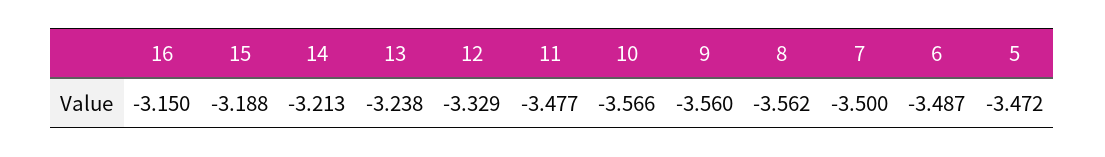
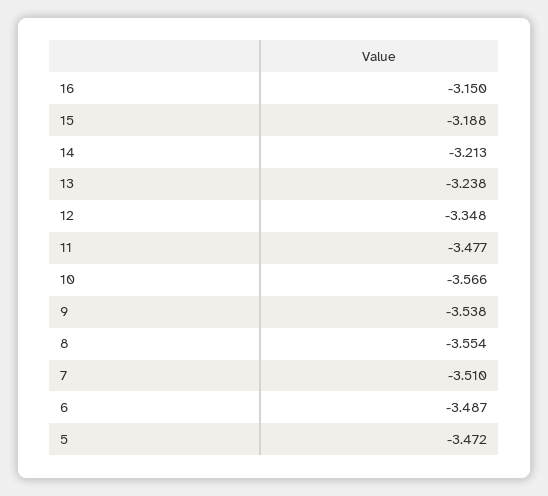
12: -3.329 -> -3.348
9: -3.56 -> -3.538
8: -3.562 -> -3.554
7: -3.5 -> -3.51

